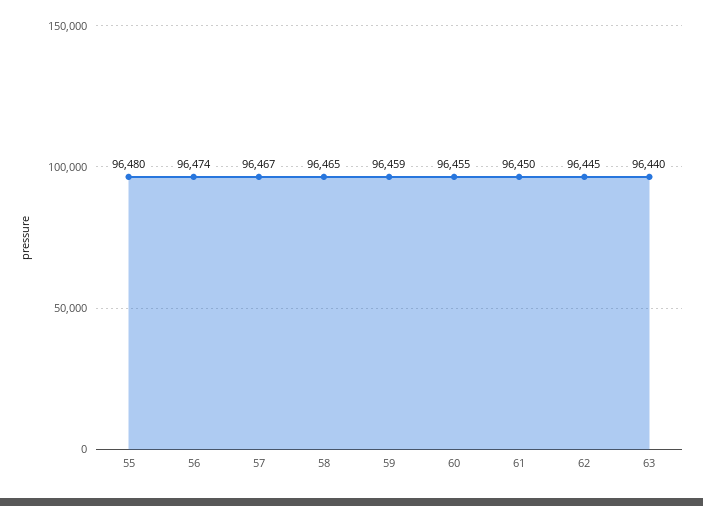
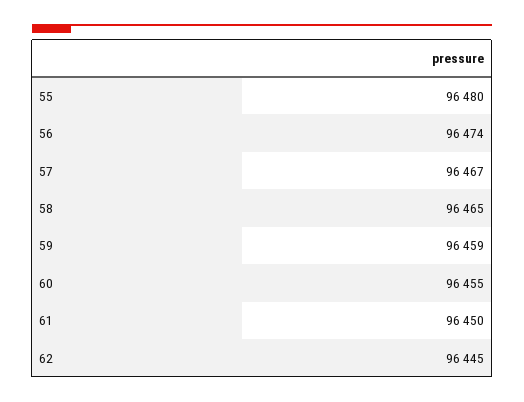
63: 96440 -> none

